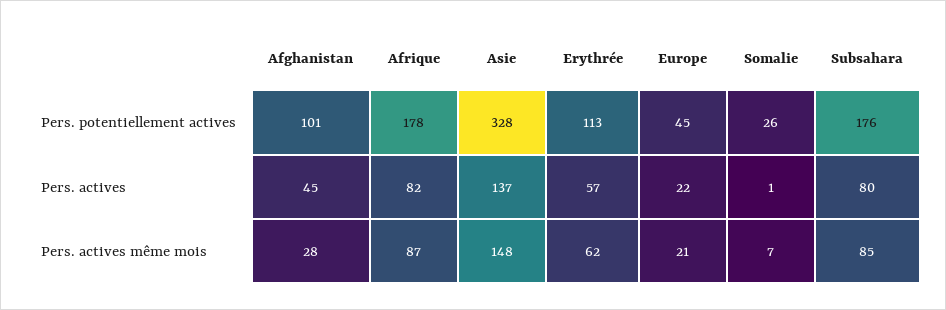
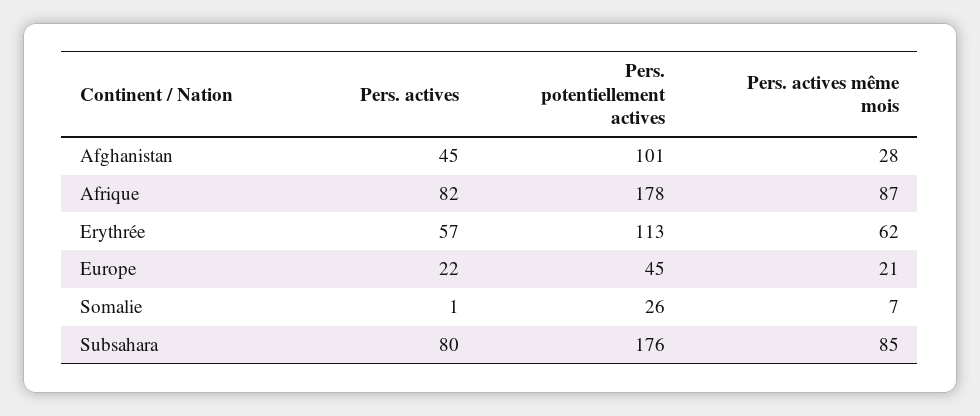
Asie, Pers. potentiellement actives: 328 -> none
Asie, Pers. actives: 137 -> none
Asie, Pers. actives même mois: 148 -> none

